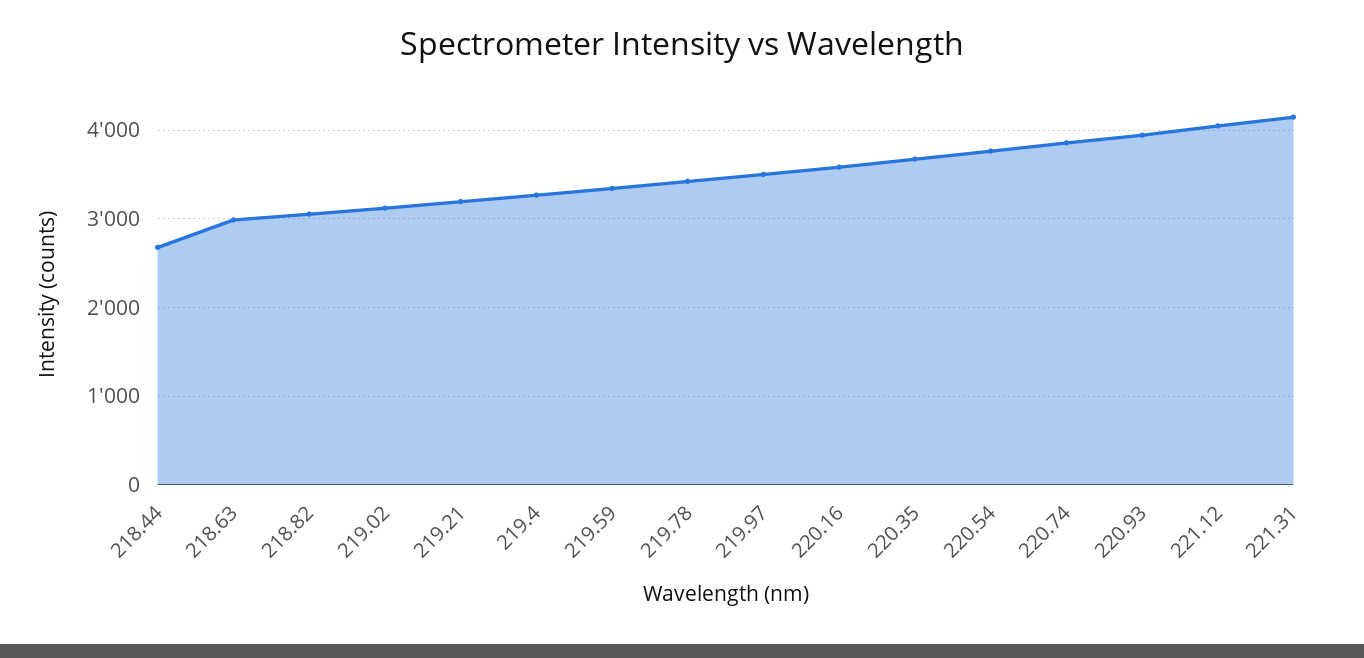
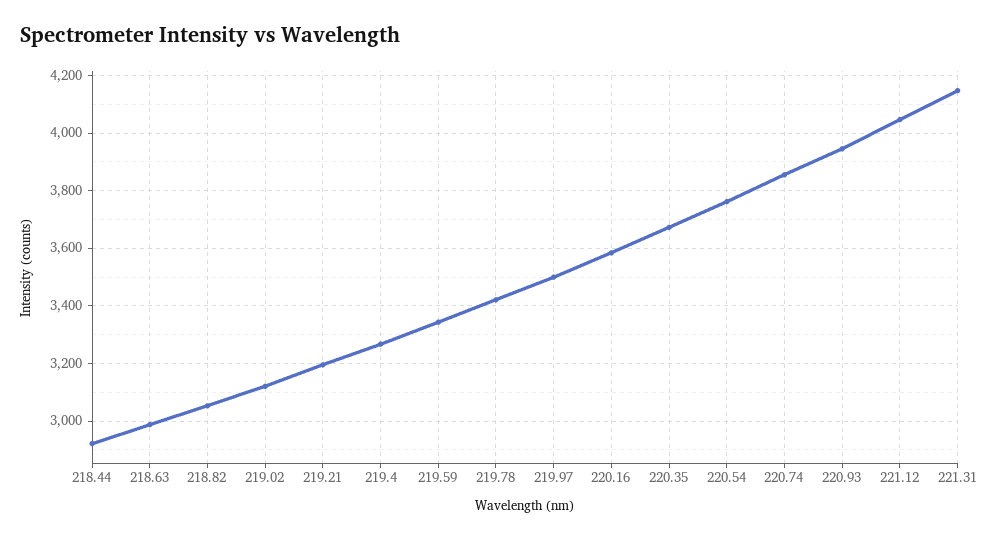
218.44: 2700 -> 2925

